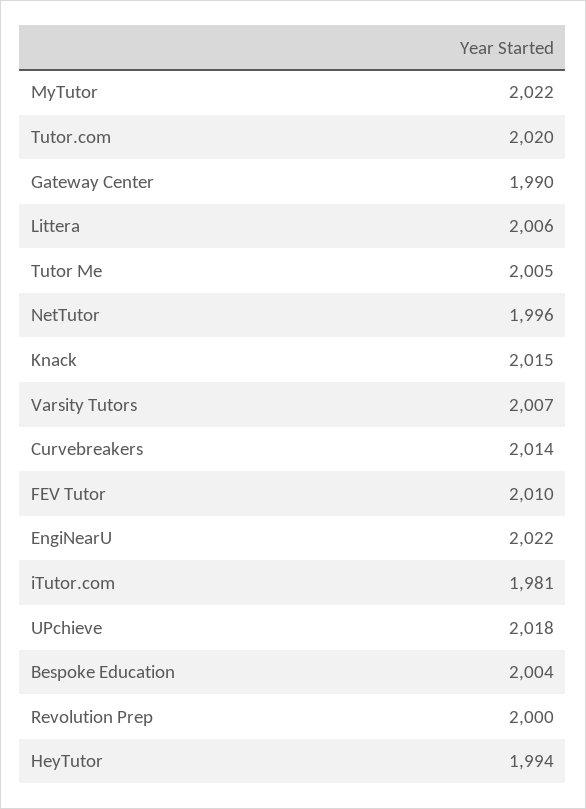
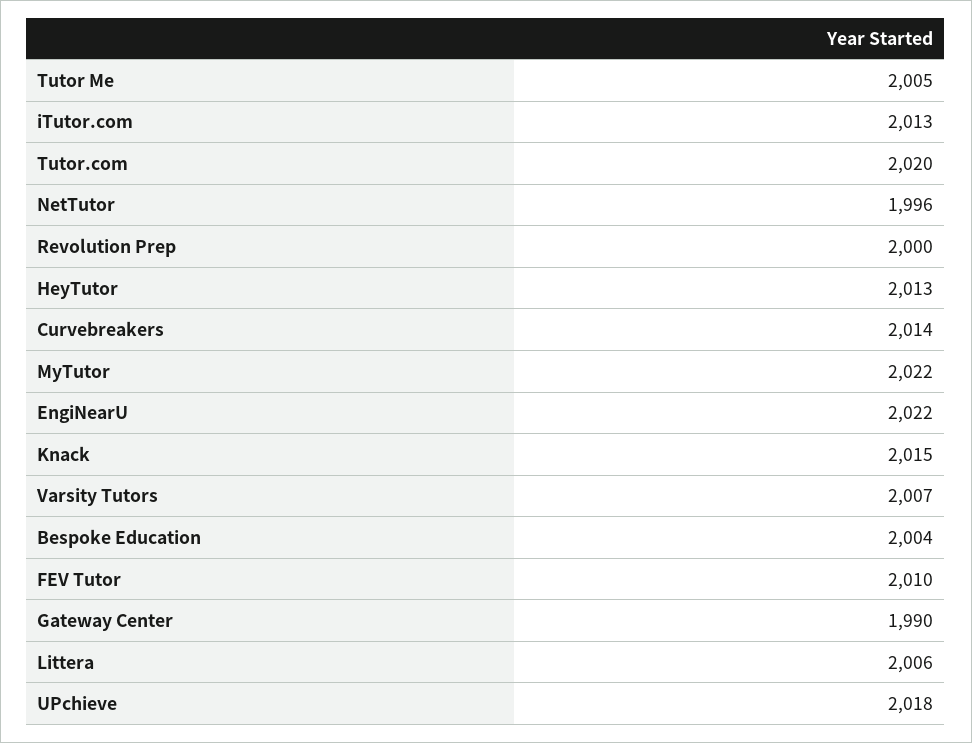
iTutor.com: 1981 -> 2013
HeyTutor: 1994 -> 2013

